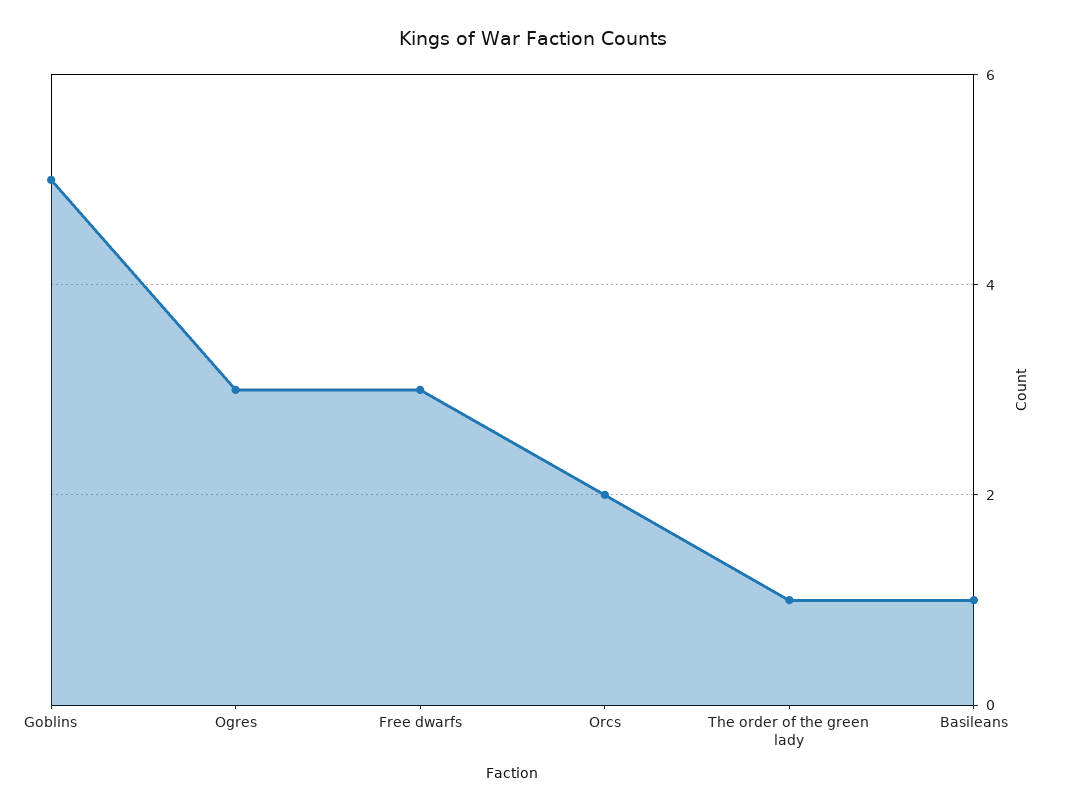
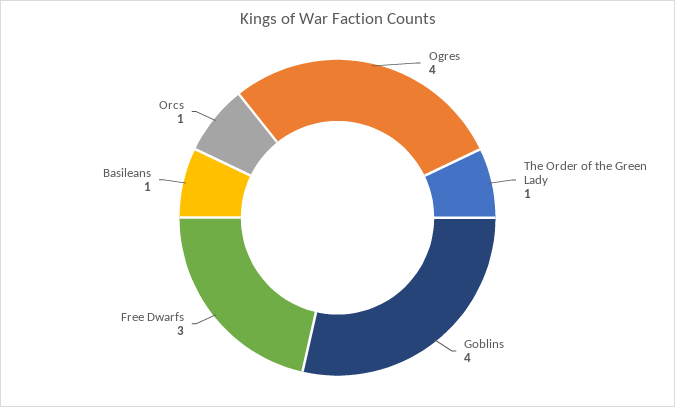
Goblins: 5 -> 4
Ogres: 3 -> 4
Orcs: 2 -> 1

